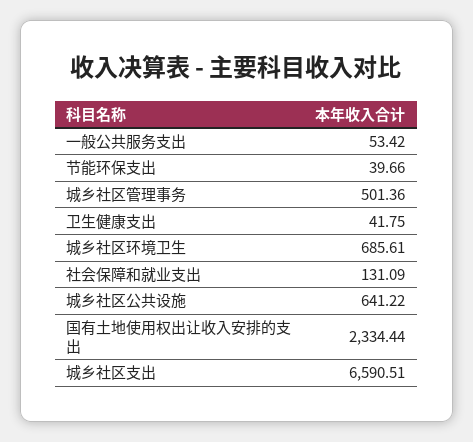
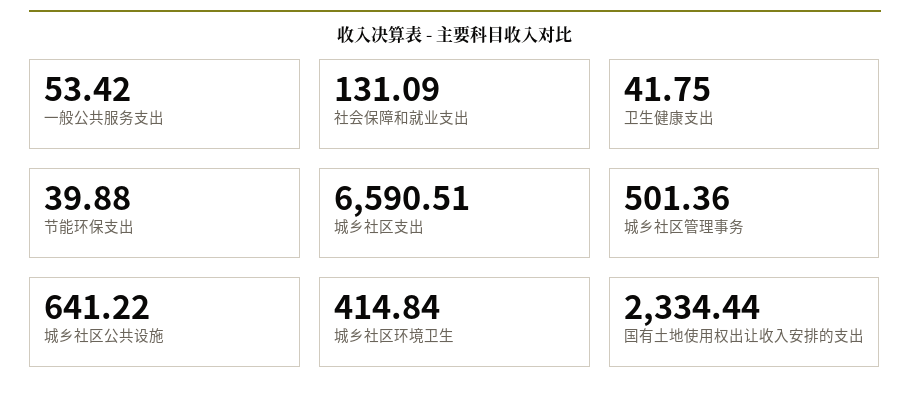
节能环保支出: 39.66 -> 39.88
城乡社区环境卫生: 685.61 -> 414.84

